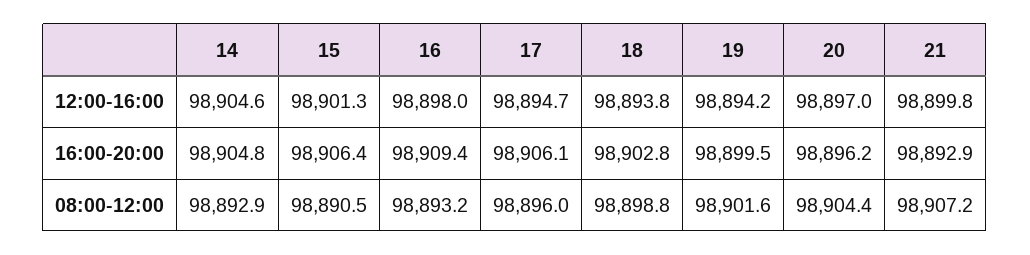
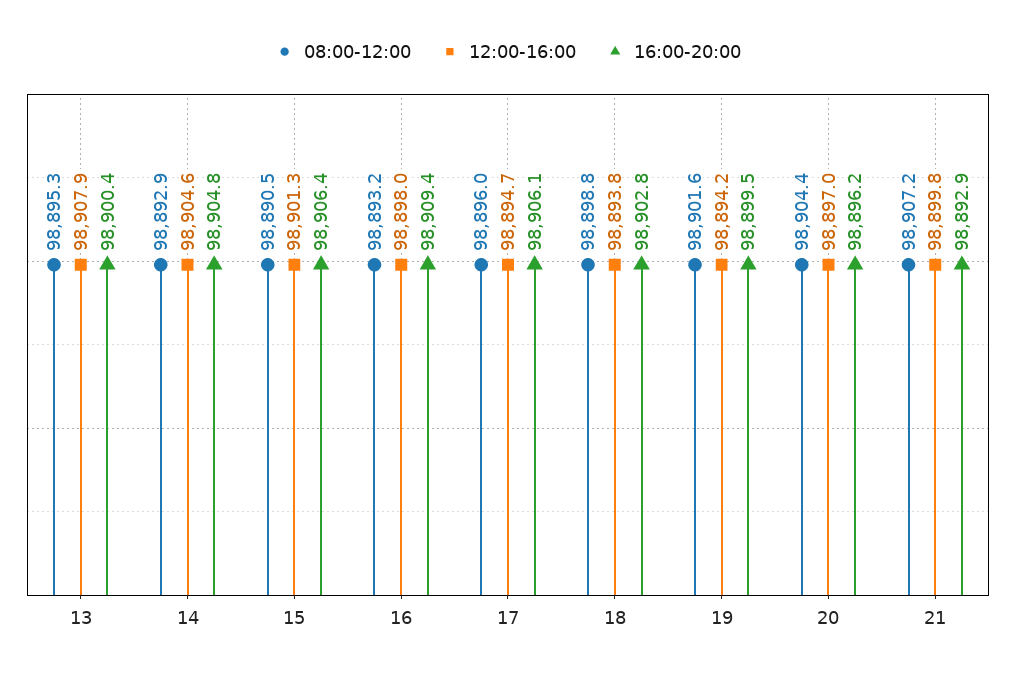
08:00-12:00, 13: none -> 98895.3
12:00-16:00, 13: none -> 98907.9
16:00-20:00, 13: none -> 98900.4

